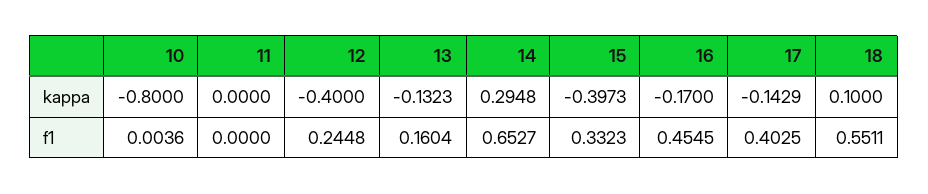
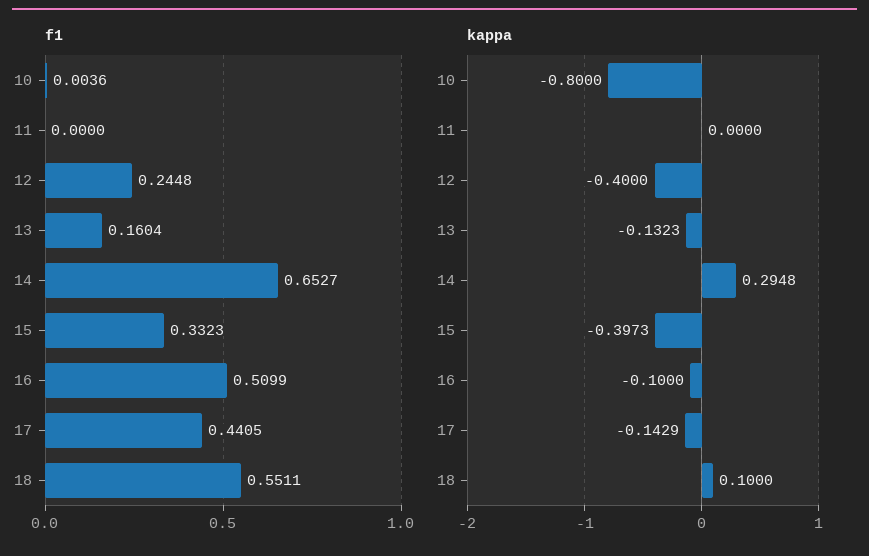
kappa, 16: -0.17 -> -0.1
f1, 16: 0.4545 -> 0.5099
f1, 17: 0.4025 -> 0.4405

